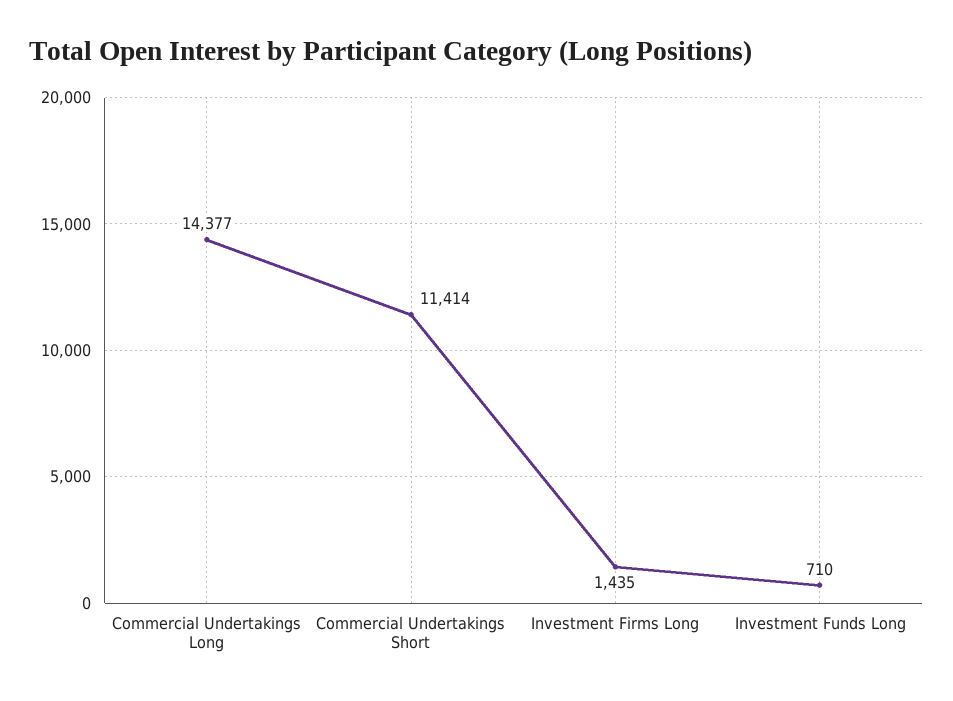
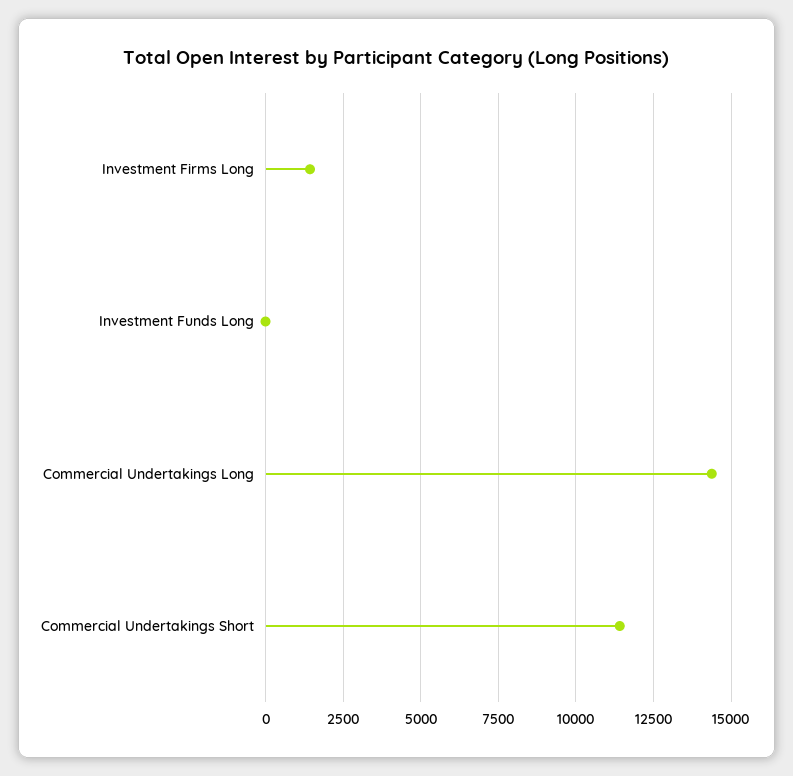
Investment Funds Long: 710 -> 0

